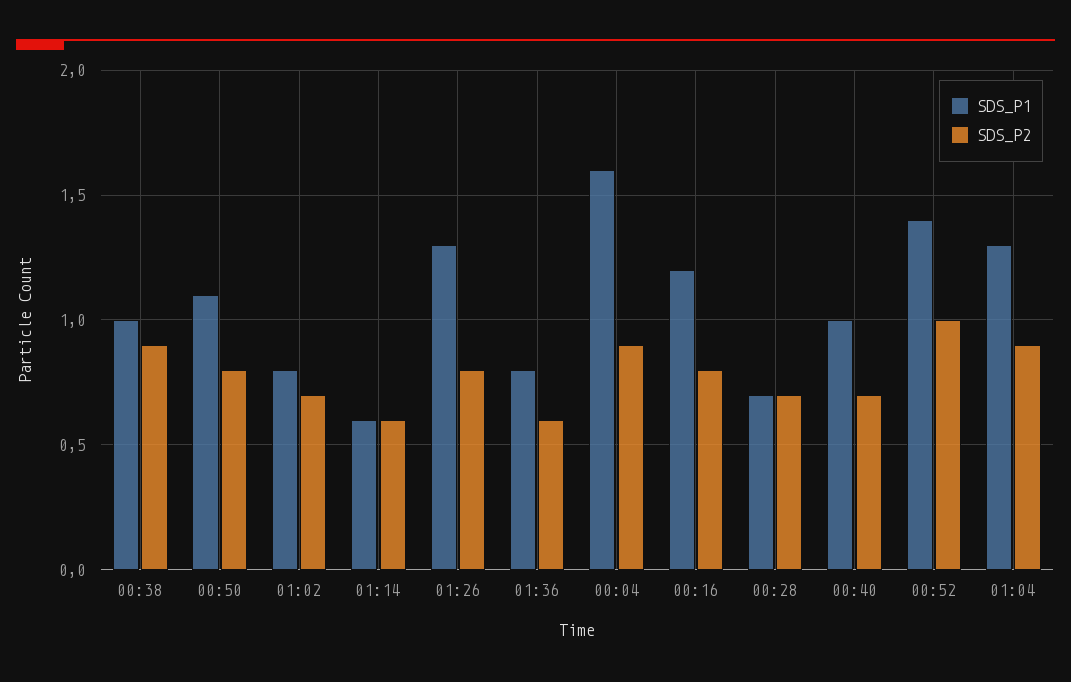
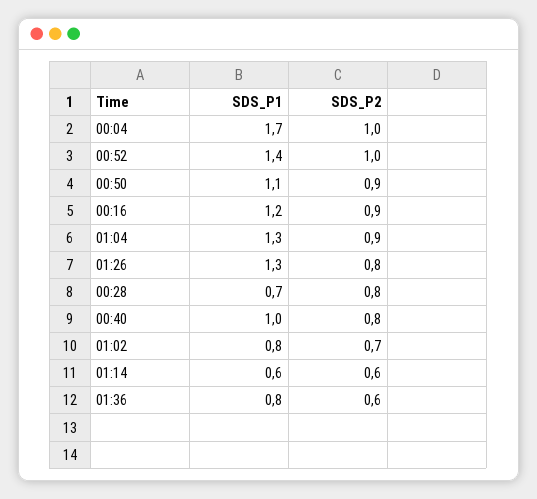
SDS_P1, 00:38: 1 -> none
SDS_P2, 00:38: 0.9 -> none
SDS_P2, 00:50: 0.8 -> 0.9
SDS_P1, 00:04: 1.6 -> 1.7
SDS_P2, 00:04: 0.9 -> 1
SDS_P2, 00:16: 0.8 -> 0.9
SDS_P2, 00:28: 0.7 -> 0.8
SDS_P2, 00:40: 0.7 -> 0.8

